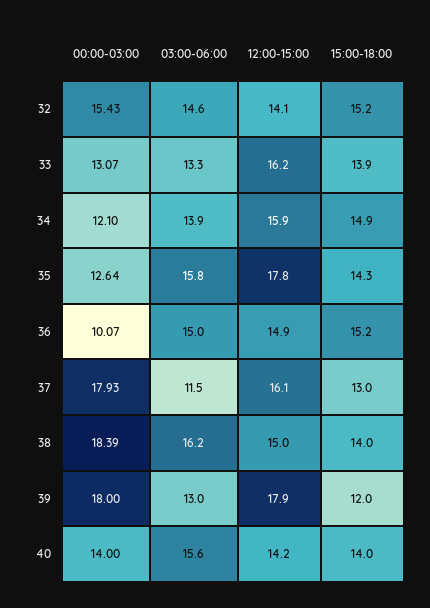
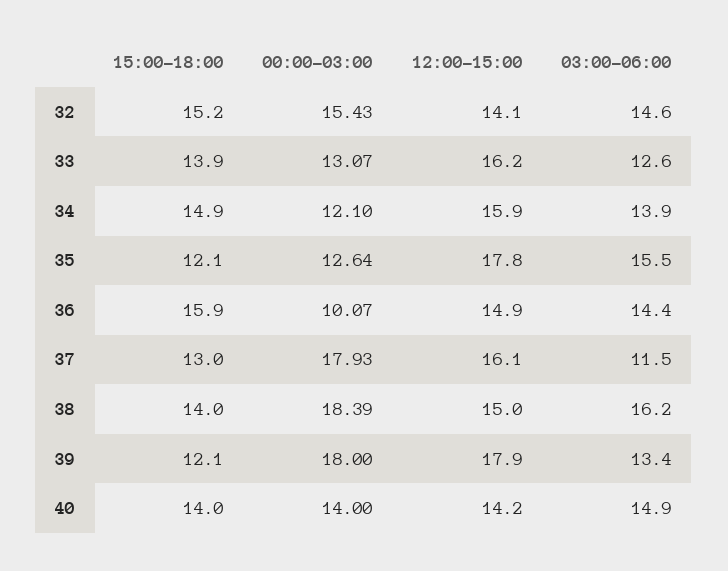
03:00-06:00, 33: 13.3 -> 12.6
03:00-06:00, 35: 15.8 -> 15.5
15:00-18:00, 35: 14.3 -> 12.1
03:00-06:00, 36: 15 -> 14.4
15:00-18:00, 36: 15.2 -> 15.9
03:00-06:00, 39: 13 -> 13.4
15:00-18:00, 39: 12 -> 12.1
03:00-06:00, 40: 15.6 -> 14.9

